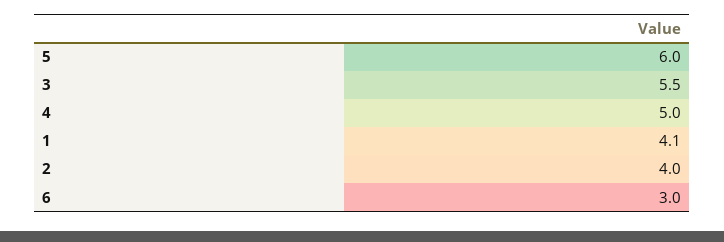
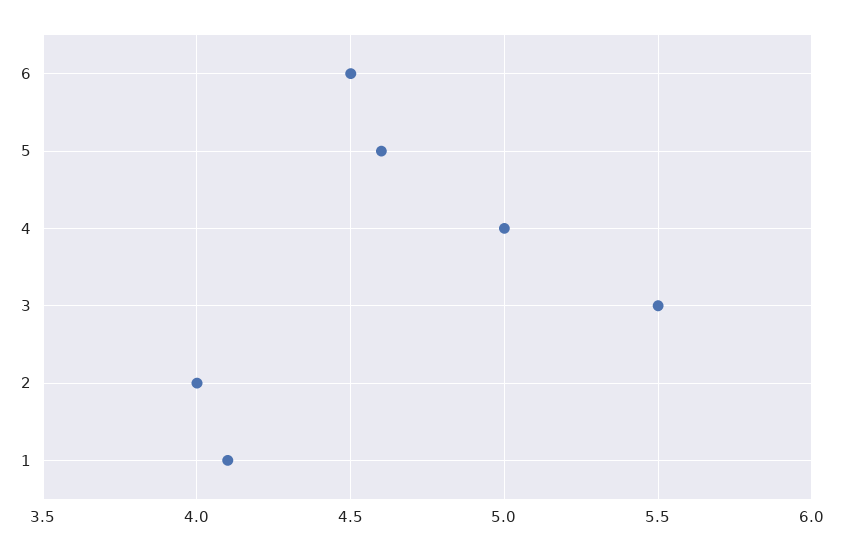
5: 6 -> 4.6
6: 3 -> 4.5

